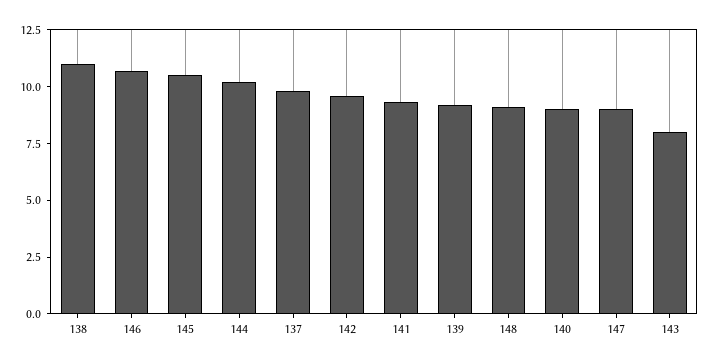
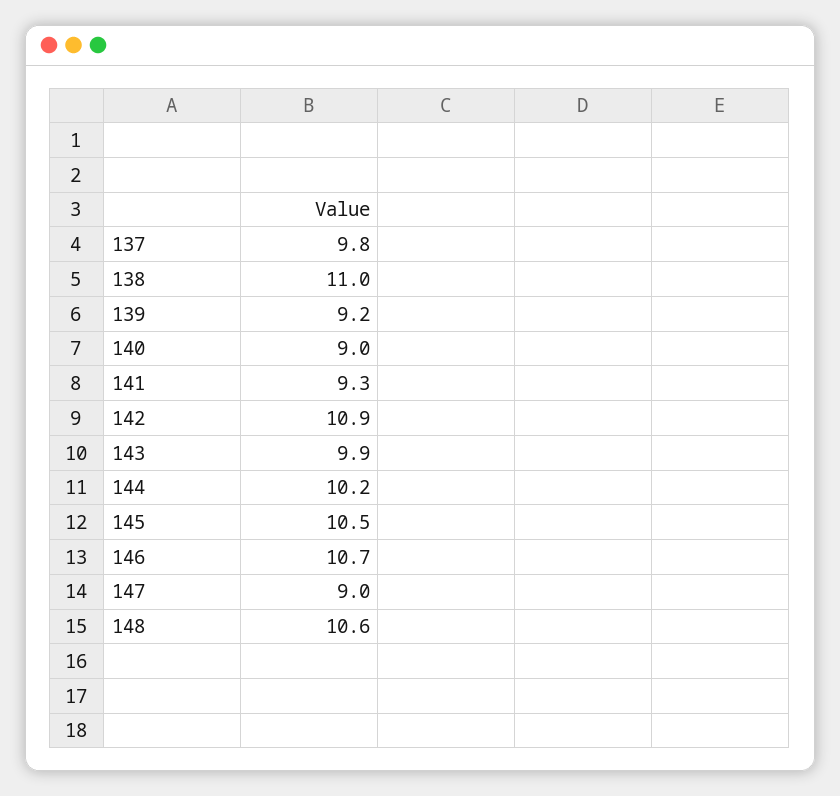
142: 9.5 -> 10.9
148: 9 -> 10.6
143: 8 -> 9.9

